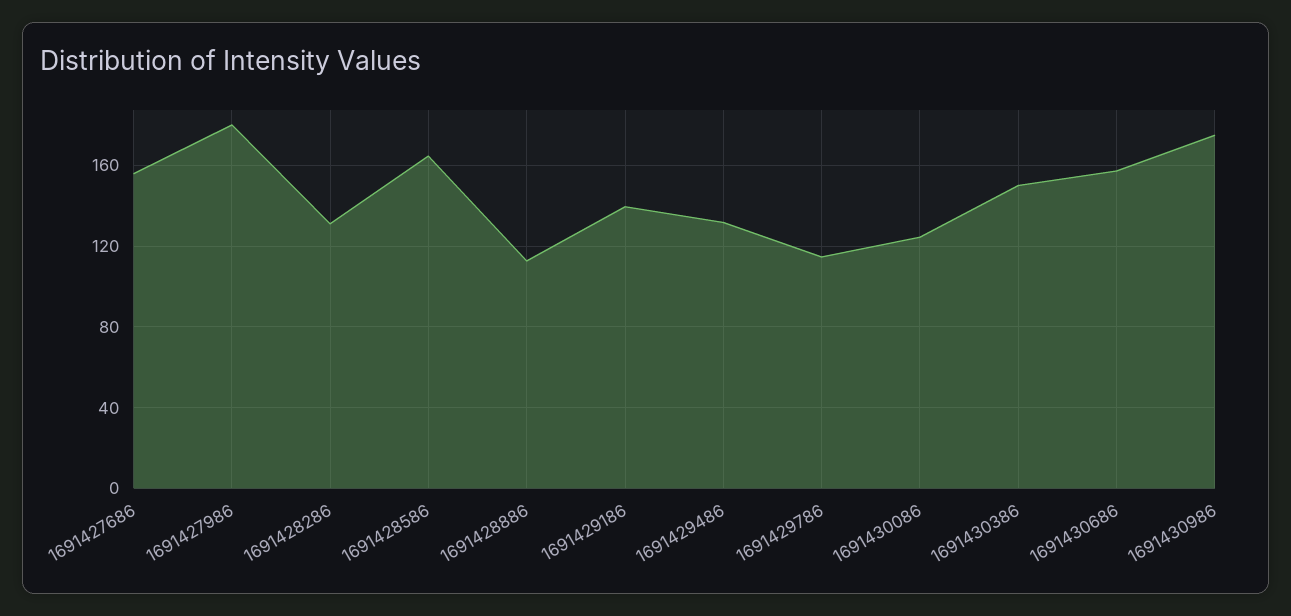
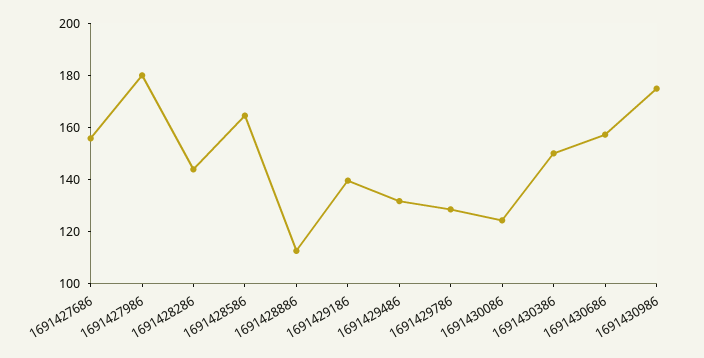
1691428286: 130 -> 145
1691429786: 115 -> 130

